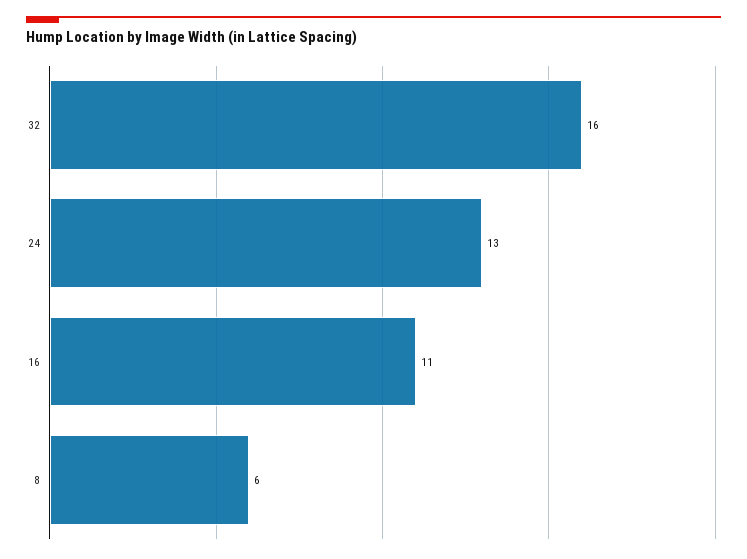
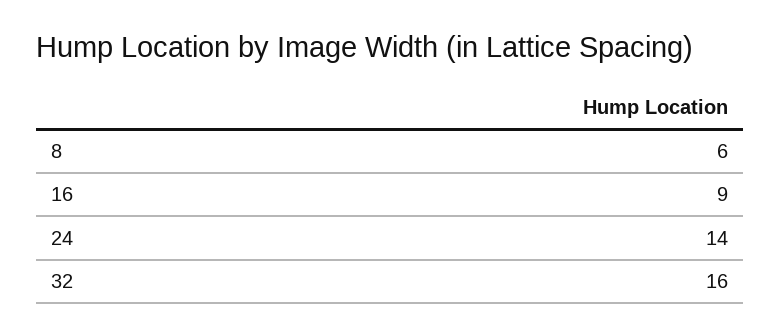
24: 13 -> 14
16: 11 -> 9

